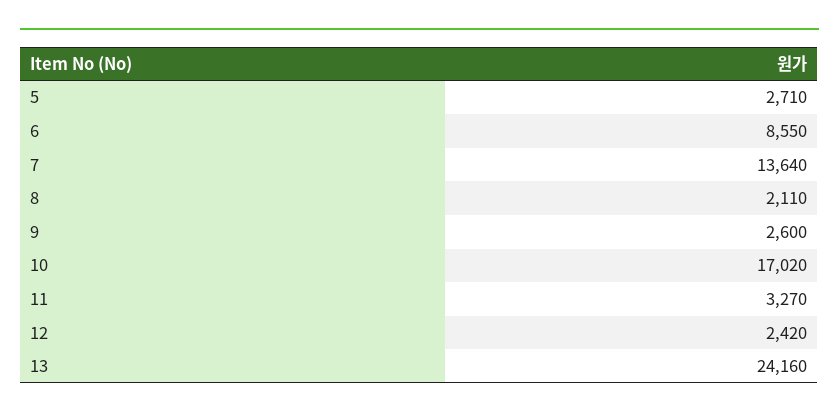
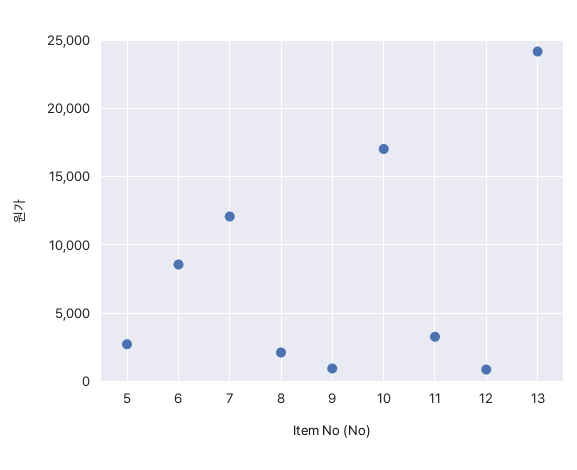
7: 13640 -> 12000
9: 2600 -> 1000
12: 2420 -> 1000

